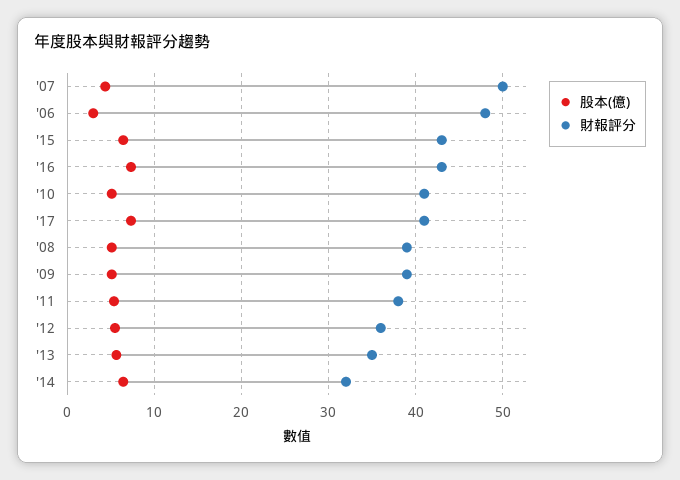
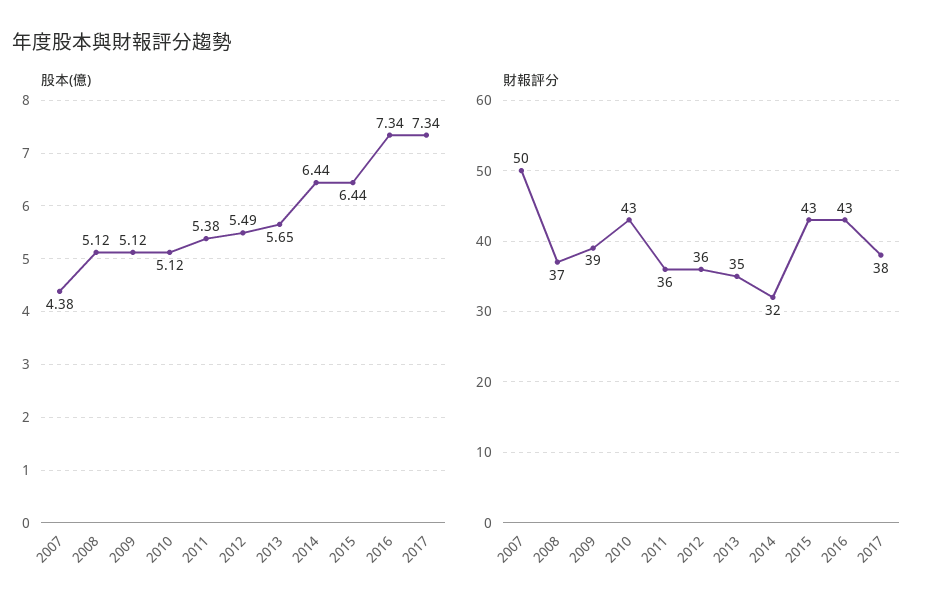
股本(億), '06: 3 -> none
財報評分, '06: 48 -> none
財報評分, '10: 41 -> 43
財報評分, '17: 41 -> 38
財報評分, '08: 39 -> 37
財報評分, '11: 38 -> 36

